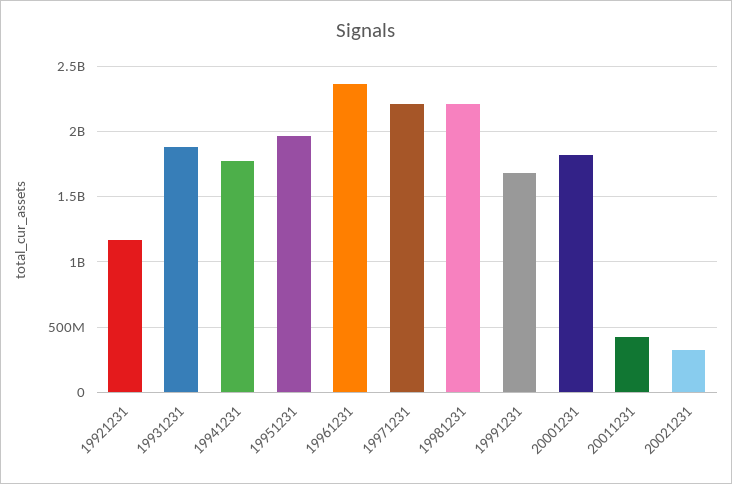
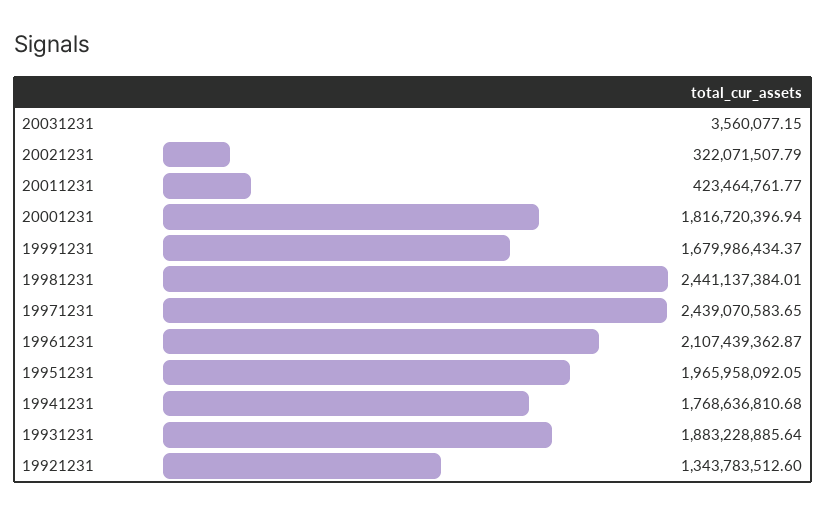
19921231: 1150000000 -> 1343783512.6
19961231: 2350000000 -> 2107439362.87
19971231: 2200000000 -> 2439070583.65
19981231: 2200000000 -> 2441137384.01
20031231: none -> 3560077.15

